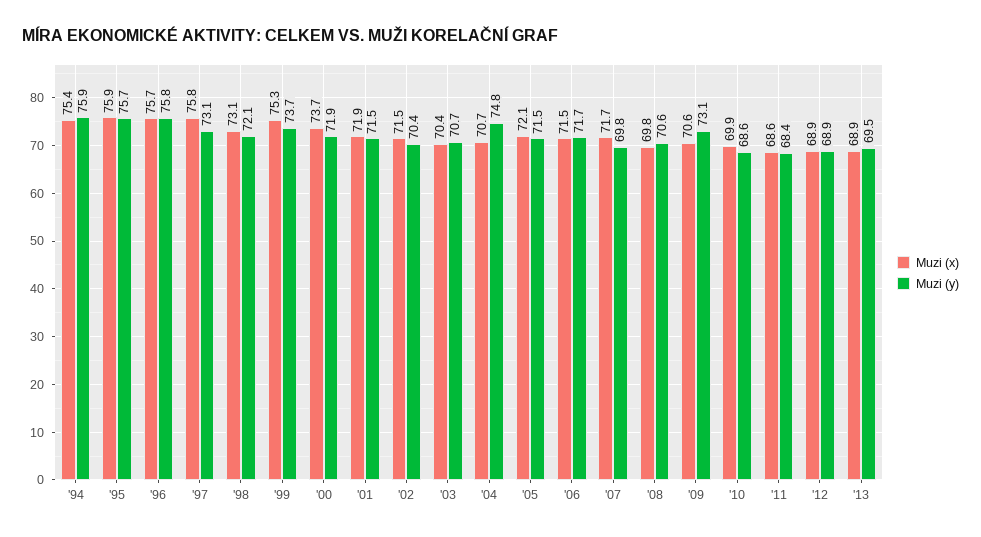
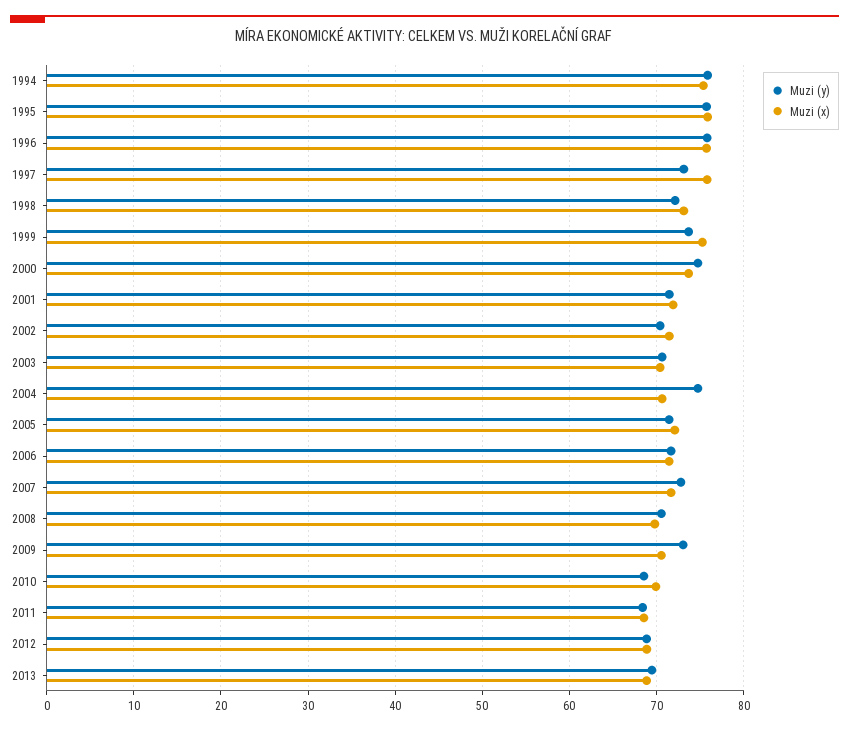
Muzi (y), '00: 71.9 -> 75
Muzi (y), '07: 69.8 -> 73

